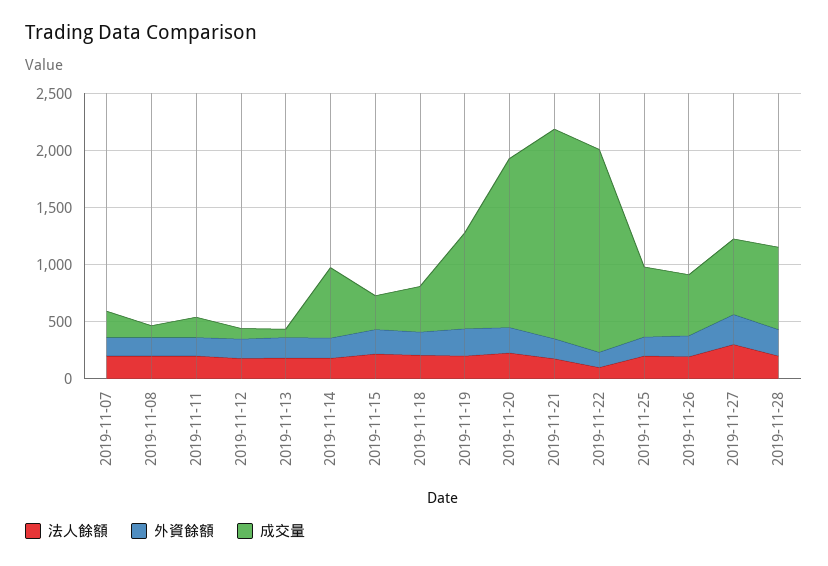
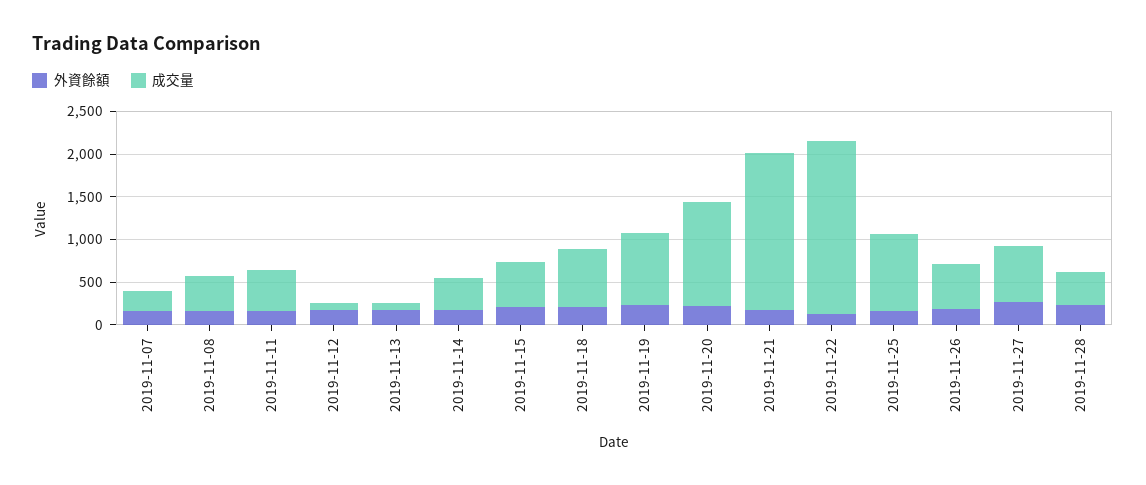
法人餘額, 2019-11-07: 200 -> none
法人餘額, 2019-11-08: 200 -> none
成交量, 2019-11-08: 100 -> 400
法人餘額, 2019-11-11: 200 -> none
成交量, 2019-11-11: 200 -> 500
法人餘額, 2019-11-12: 200 -> none
法人餘額, 2019-11-13: 200 -> none
法人餘額, 2019-11-14: 200 -> none
成交量, 2019-11-14: 600 -> 400
法人餘額, 2019-11-15: 200 -> none
成交量, 2019-11-15: 300 -> 500
法人餘額, 2019-11-18: 200 -> none
成交量, 2019-11-18: 400 -> 700
法人餘額, 2019-11-19: 200 -> none
法人餘額, 2019-11-20: 200 -> none
成交量, 2019-11-20: 1500 -> 1200
法人餘額, 2019-11-21: 200 -> none
法人餘額, 2019-11-22: 100 -> none
成交量, 2019-11-22: 1800 -> 2000
法人餘額, 2019-11-25: 200 -> none
成交量, 2019-11-25: 600 -> 900
法人餘額, 2019-11-26: 200 -> none
法人餘額, 2019-11-27: 300 -> none
法人餘額, 2019-11-28: 200 -> none
成交量, 2019-11-28: 700 -> 400

